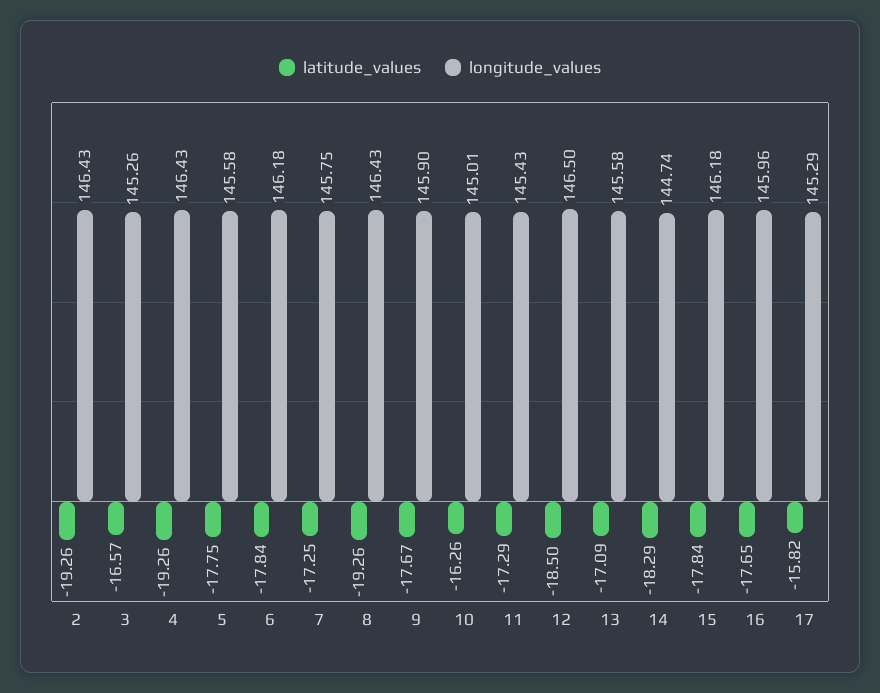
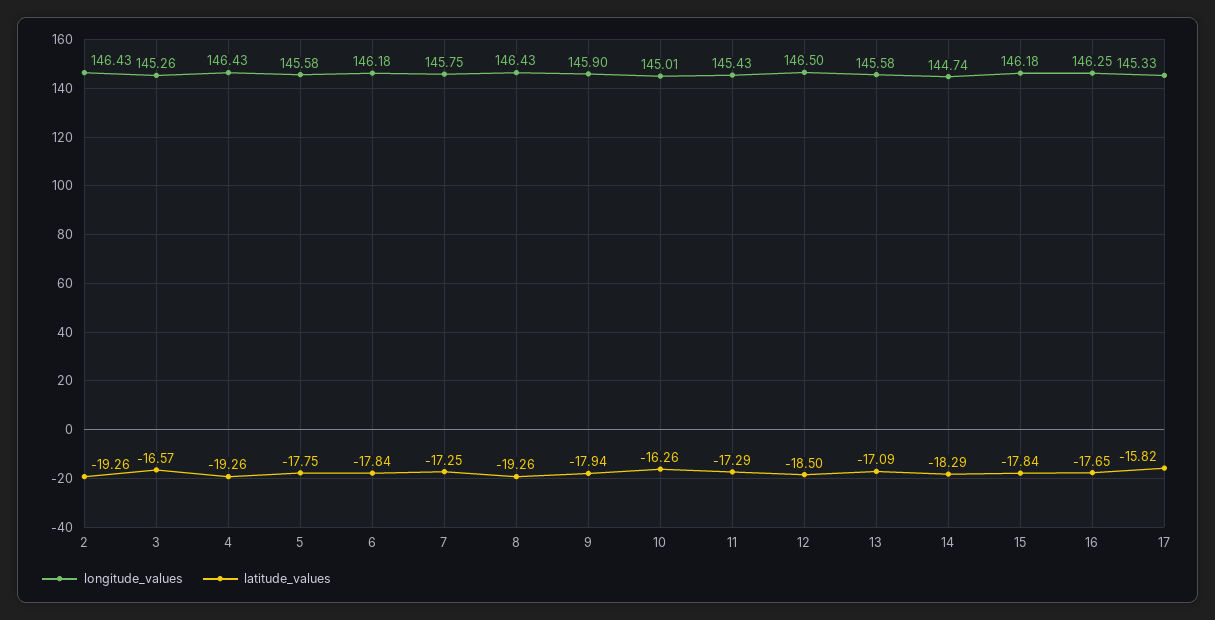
latitude_values, 9: -17.67 -> -17.94
longitude_values, 16: 145.96 -> 146.25
longitude_values, 17: 145.29 -> 145.33

